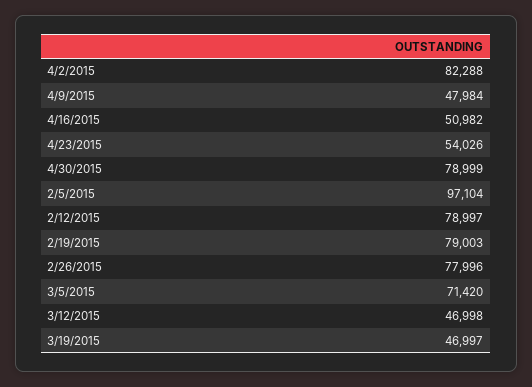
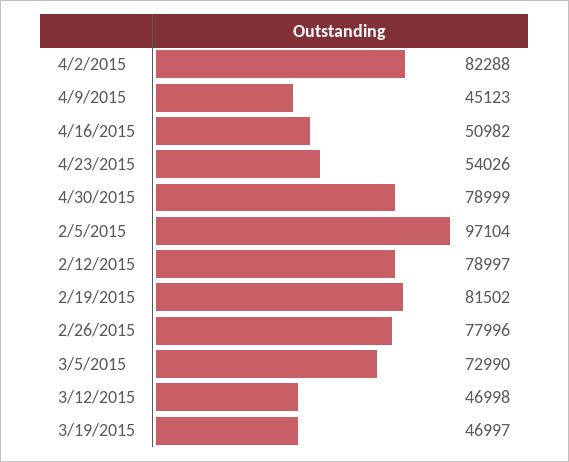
4/9/2015: 47984 -> 45123
2/19/2015: 79003 -> 81502
3/5/2015: 71420 -> 72990

